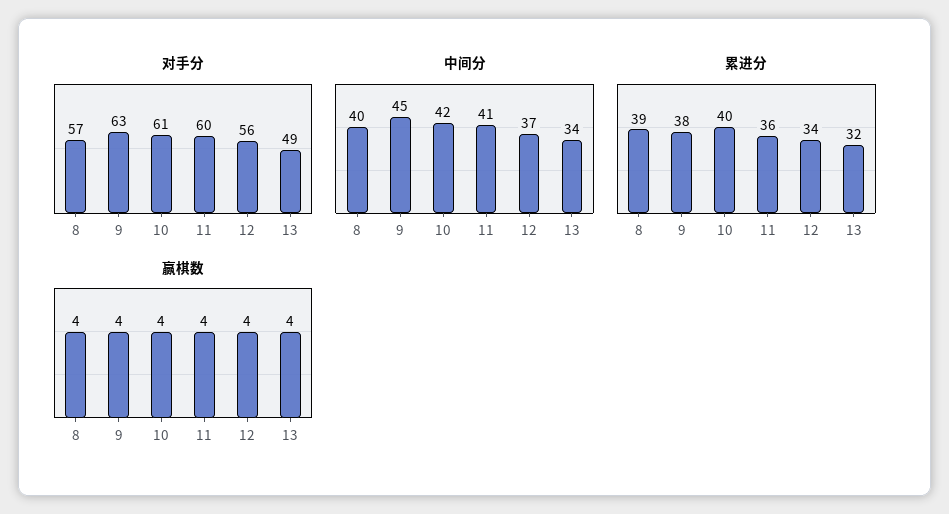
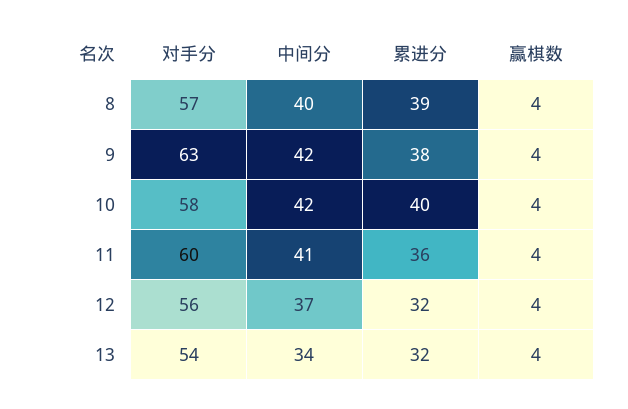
对手分, 10: 61 -> 58
对手分, 13: 49 -> 54
中间分, 9: 45 -> 42
累进分, 12: 34 -> 32

